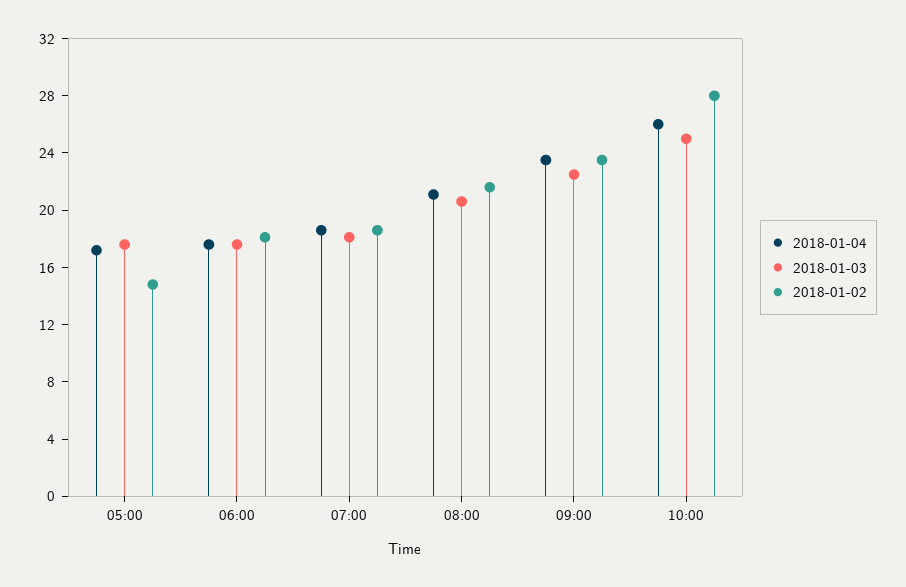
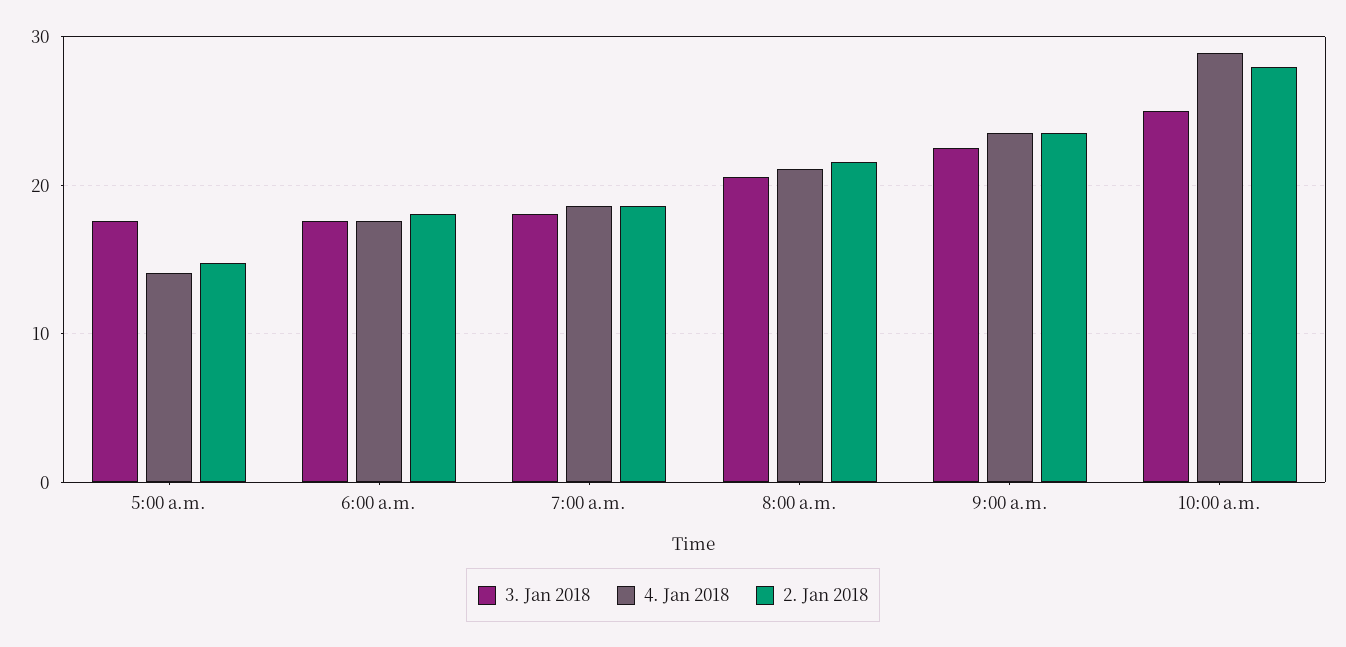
2018-01-04, 05:00: 17 -> 14
2018-01-04, 10:00: 26 -> 29

